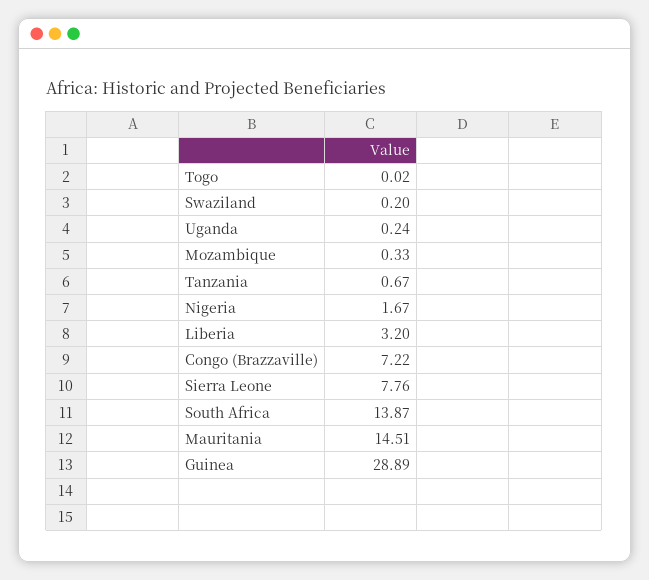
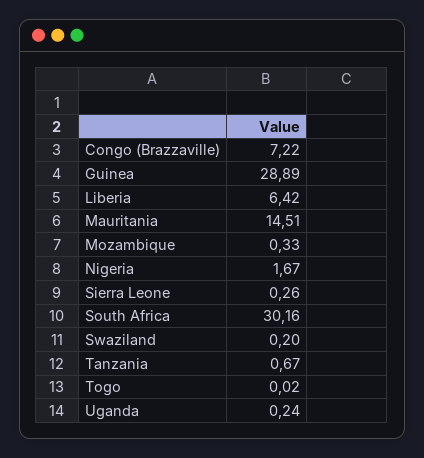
Liberia: 3.2 -> 6.42
Sierra Leone: 7.76 -> 0.26
South Africa: 13.87 -> 30.16

